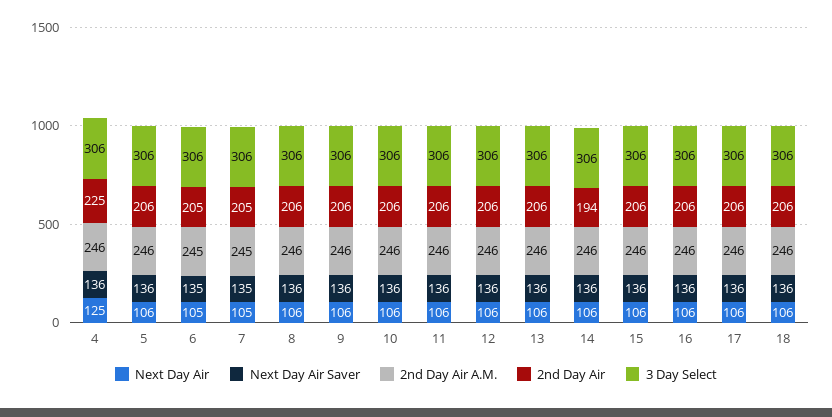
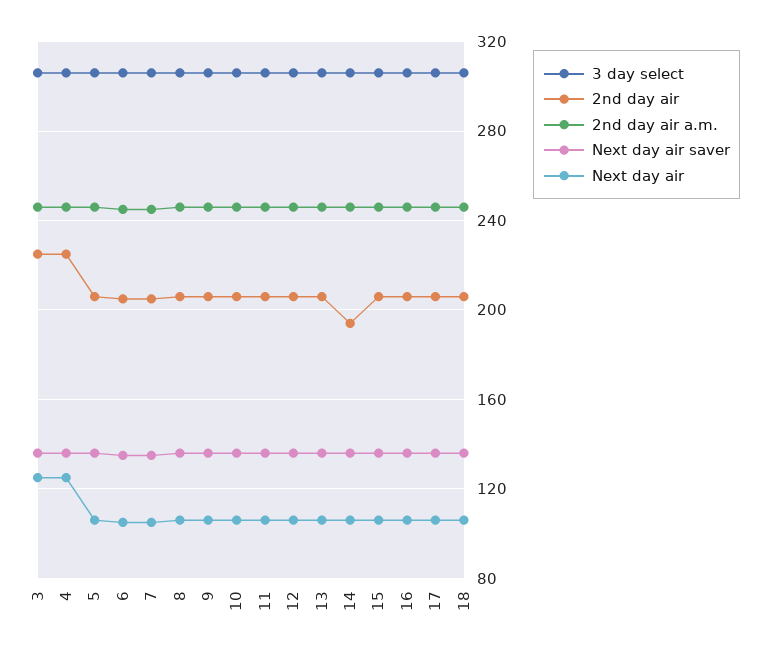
3 Day Select, 3: none -> 305
2nd Day Air, 3: none -> 225
2nd Day Air A.M., 3: none -> 245
Next Day Air Saver, 3: none -> 135
Next Day Air, 3: none -> 125

